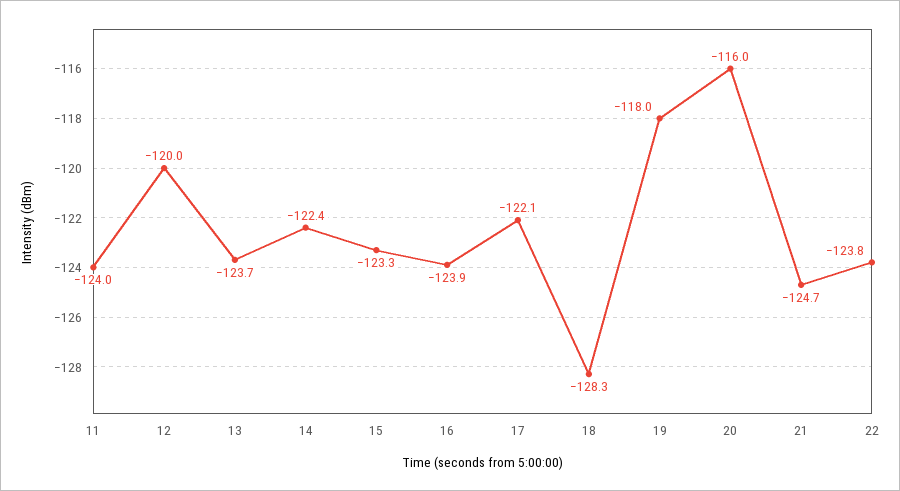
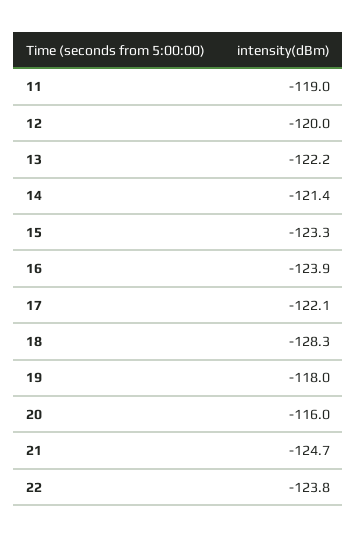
11: -124 -> -119
13: -123.7 -> -122.2
14: -122.4 -> -121.4

